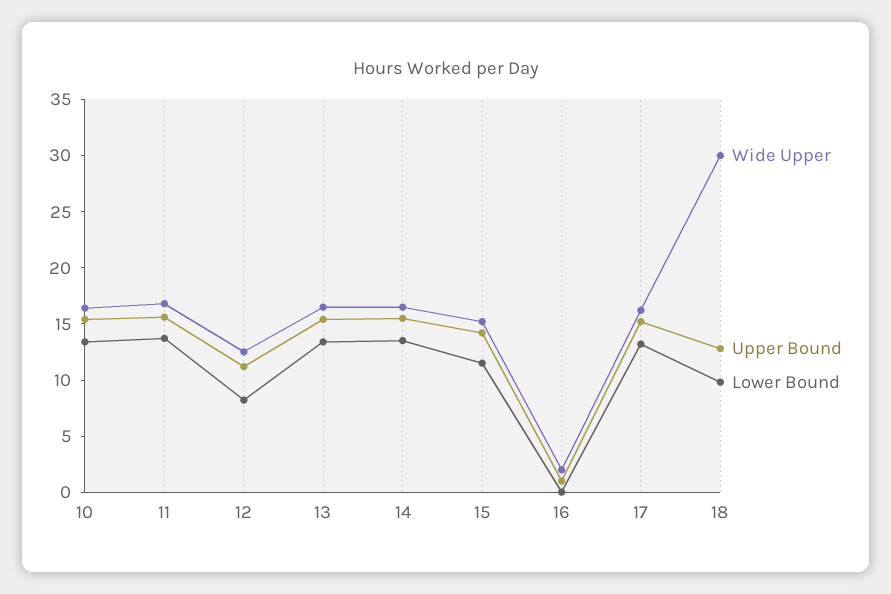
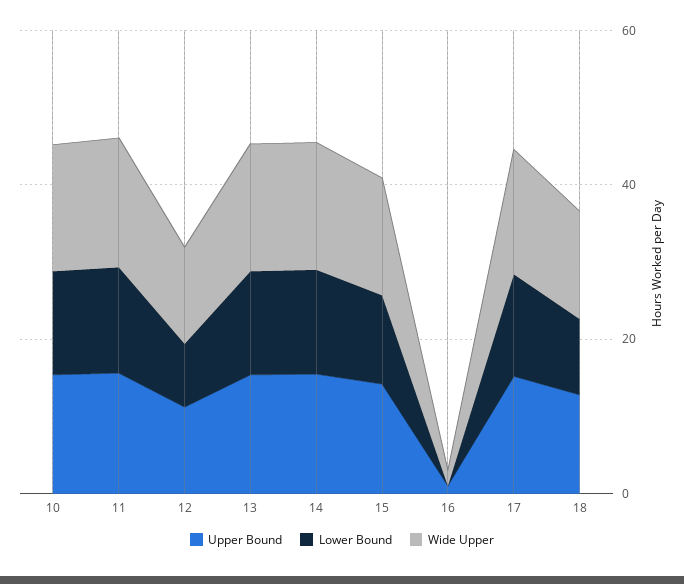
Wide Upper, 18: 30 -> 15

